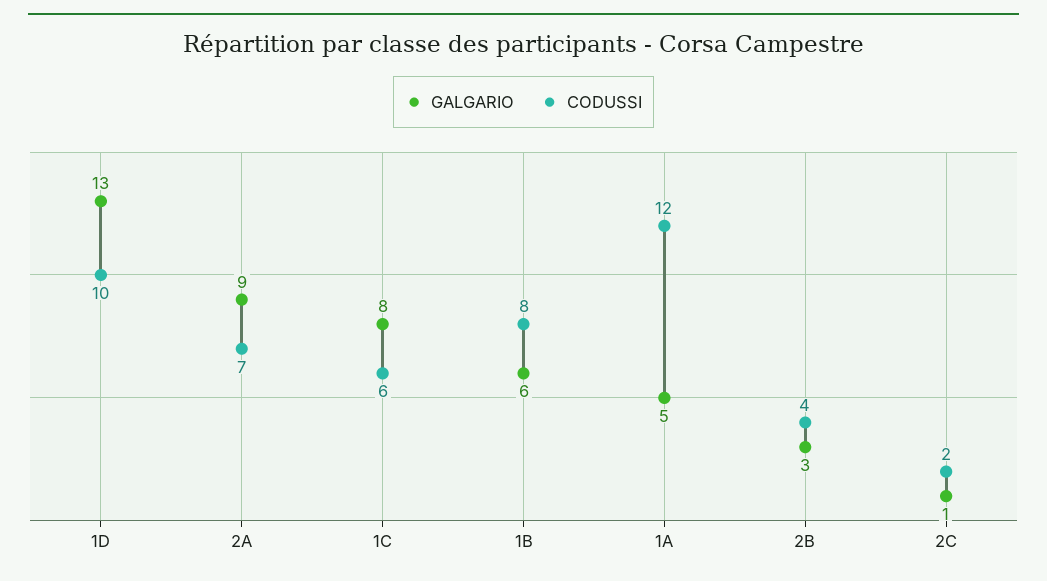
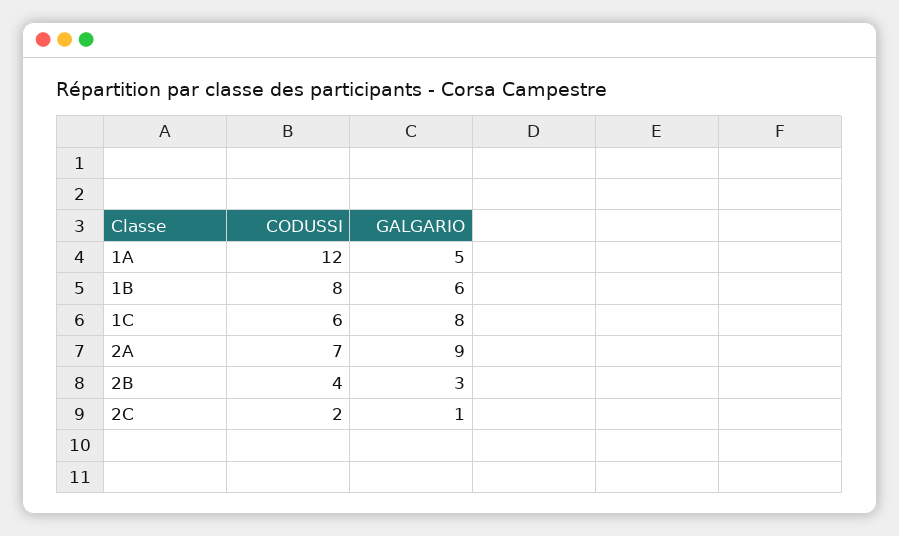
GALGARIO, 1D: 13 -> none
CODUSSI, 1D: 10 -> none

